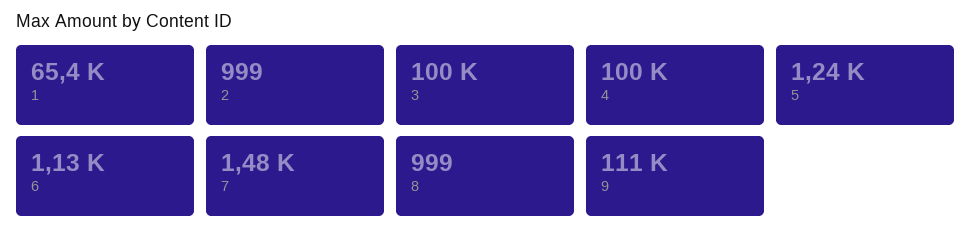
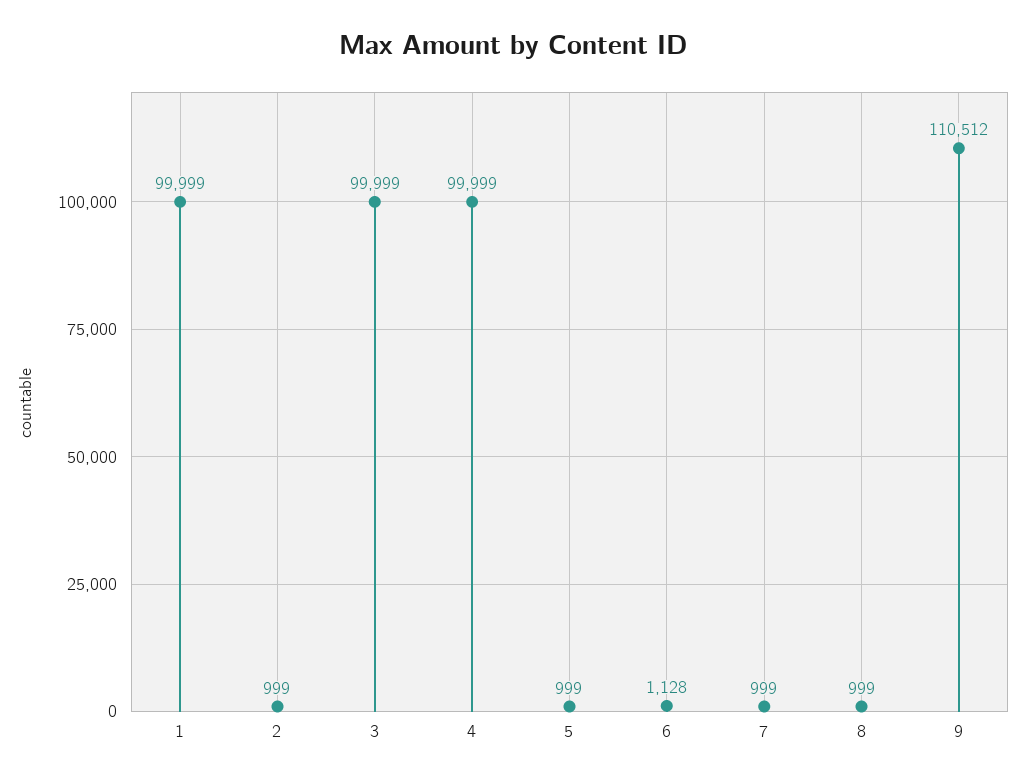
1: 65400 -> 99999
5: 1240 -> 999
7: 1480 -> 999

